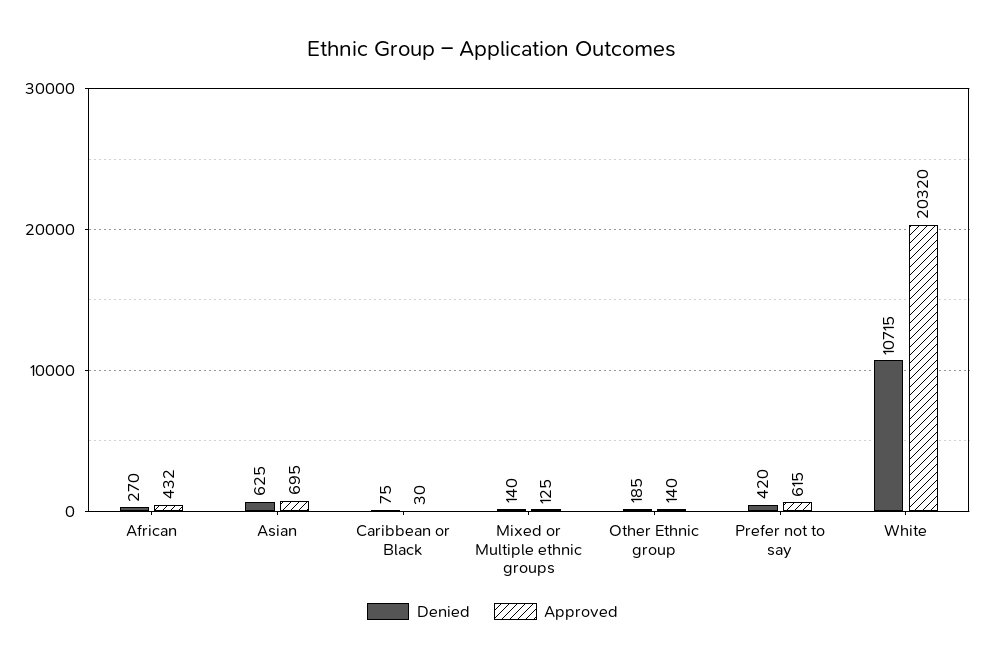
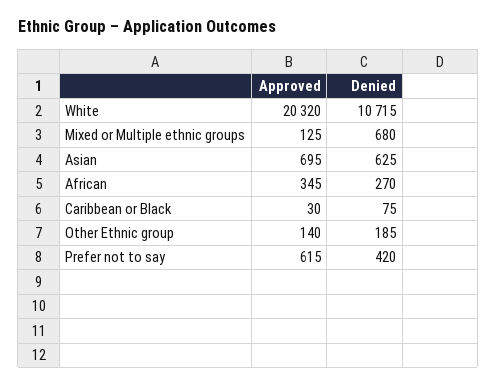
Approved, African: 432 -> 345
Denied, Mixed or Multiple ethnic groups: 140 -> 680

